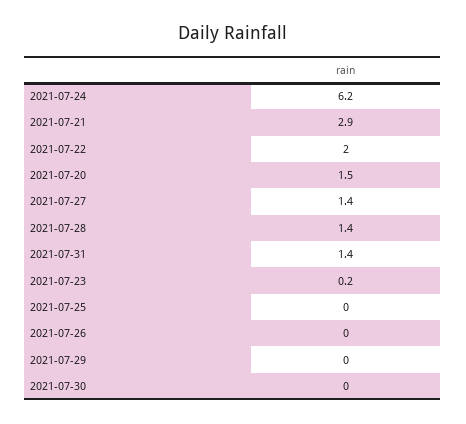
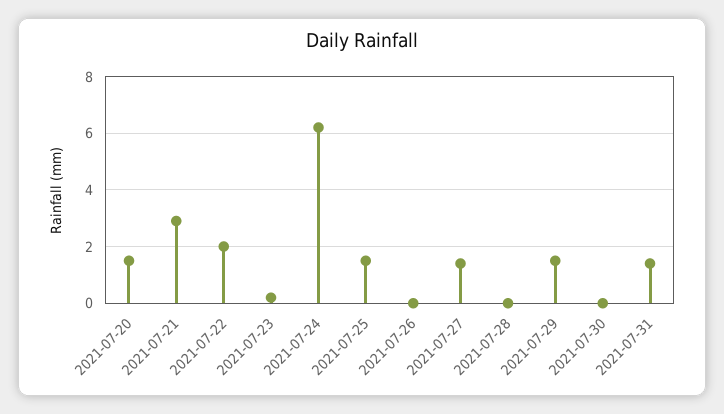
2021-07-28: 1.4 -> 0
2021-07-25: 0 -> 1.5
2021-07-29: 0 -> 1.5

